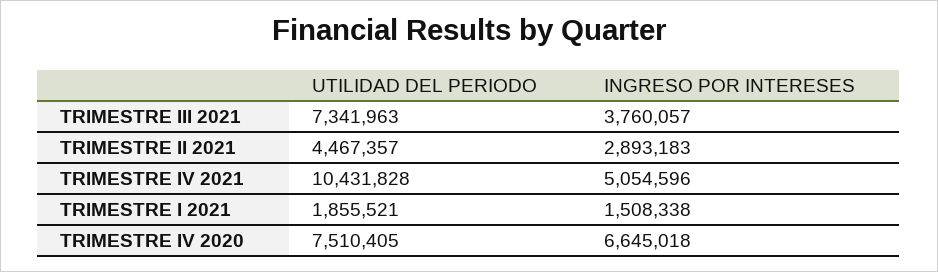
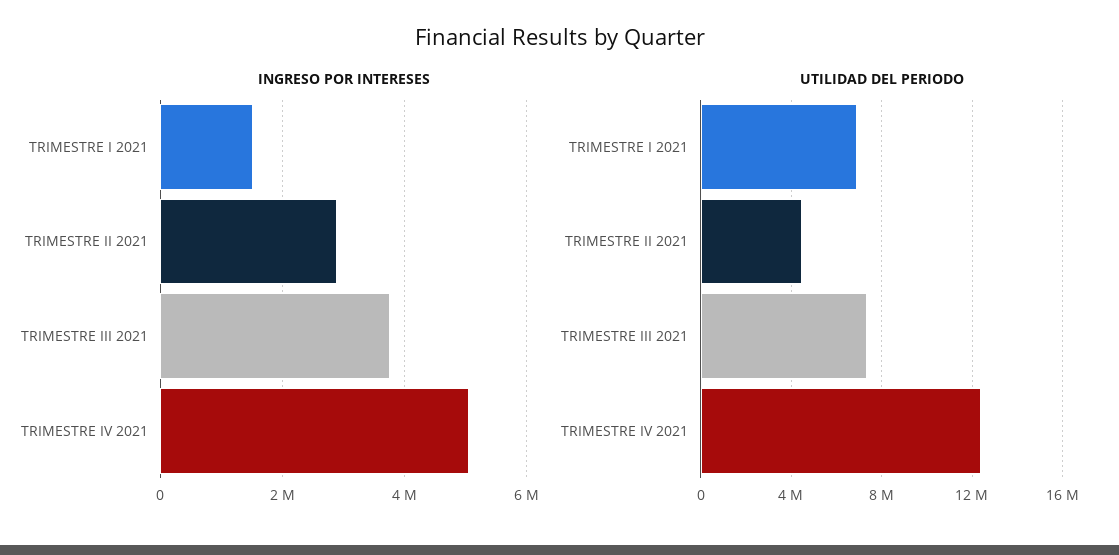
UTILIDAD DEL PERIODO, TRIMESTRE IV 2021: 10431828 -> 12500000
UTILIDAD DEL PERIODO, TRIMESTRE I 2021: 1855521 -> 7000000
UTILIDAD DEL PERIODO, TRIMESTRE IV 2020: 7510405 -> none
INGRESO POR INTERESES, TRIMESTRE IV 2020: 6645018 -> none

